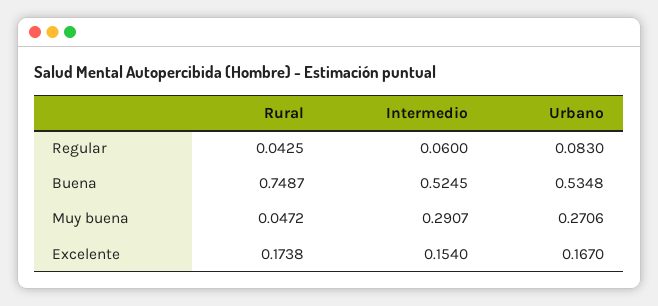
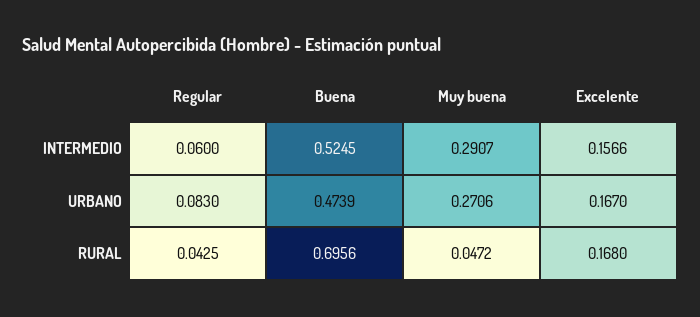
Rural, Buena: 0.7487 -> 0.6956
Urbano, Buena: 0.5348 -> 0.4739
Rural, Excelente: 0.1738 -> 0.168
Intermedio, Excelente: 0.154 -> 0.1566

